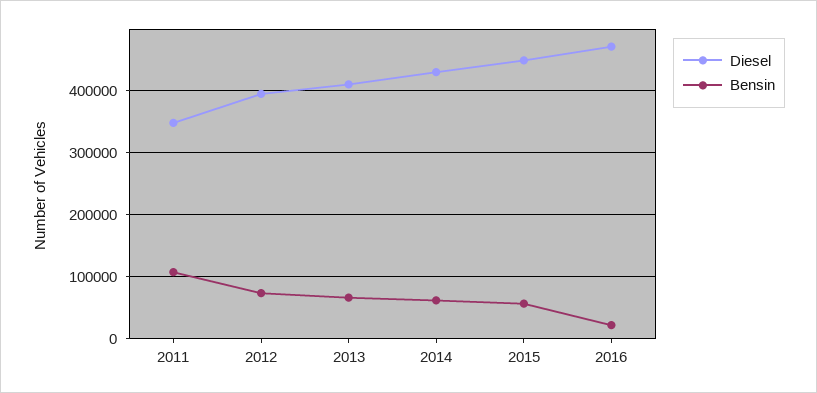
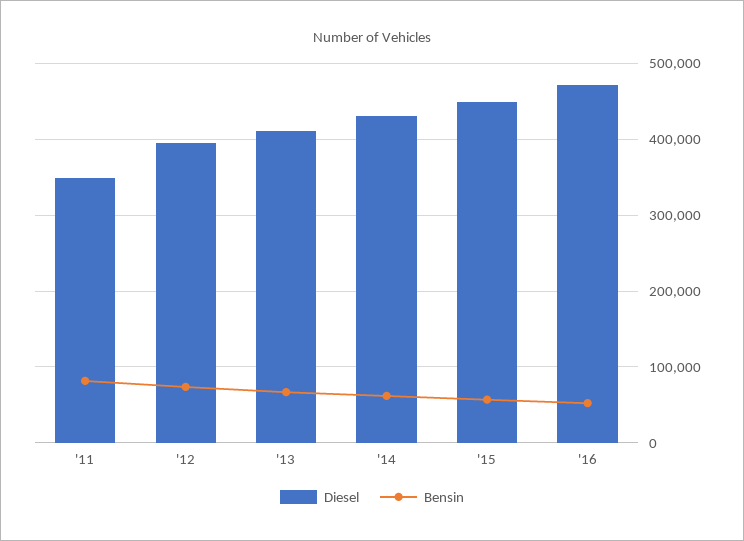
Bensin, 2011: 110000 -> 80000
Bensin, 2016: 20000 -> 50000

